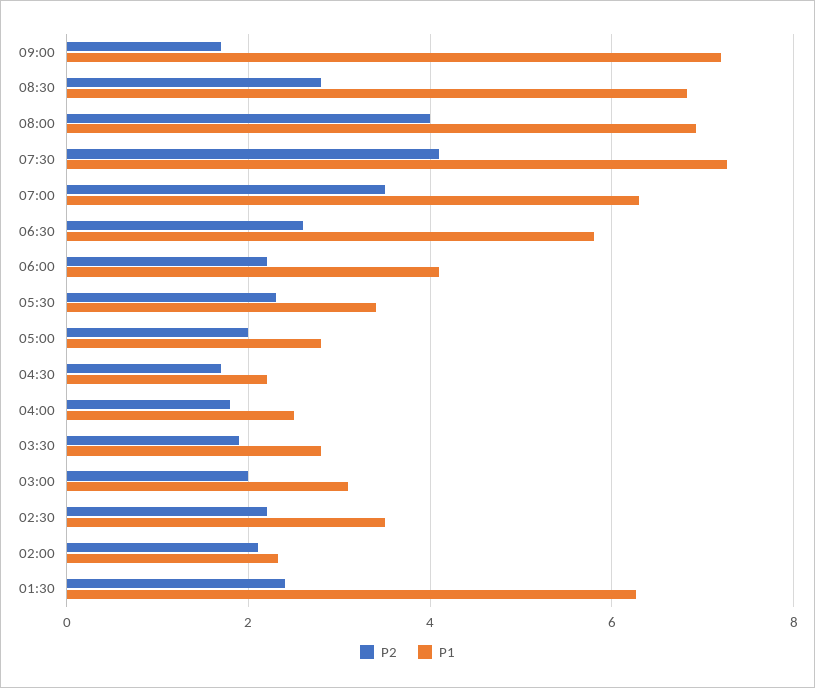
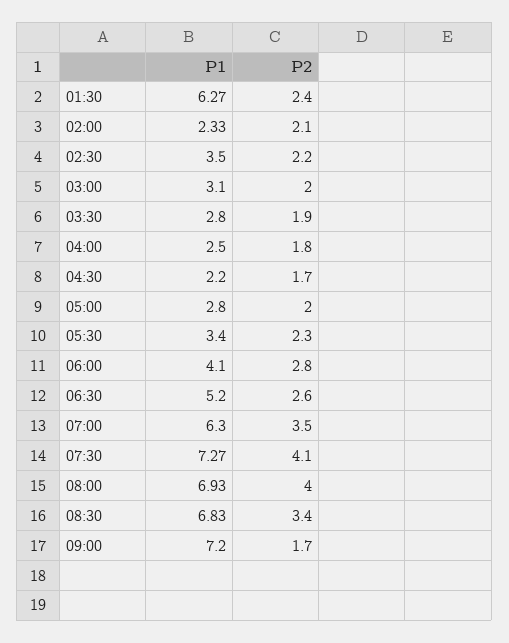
P2, 08:30: 2.8 -> 3.4
P1, 06:30: 5.8 -> 5.2
P2, 06:00: 2.2 -> 2.8

